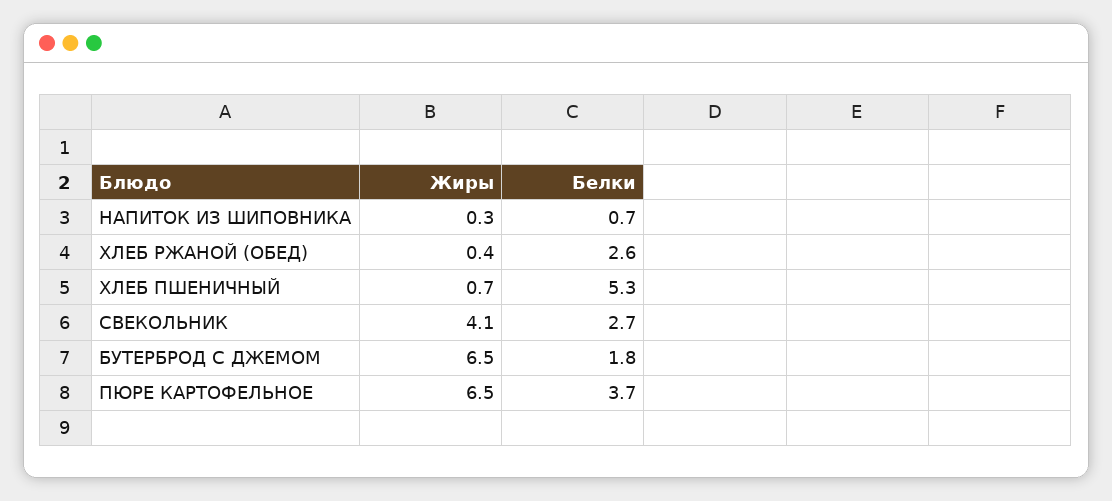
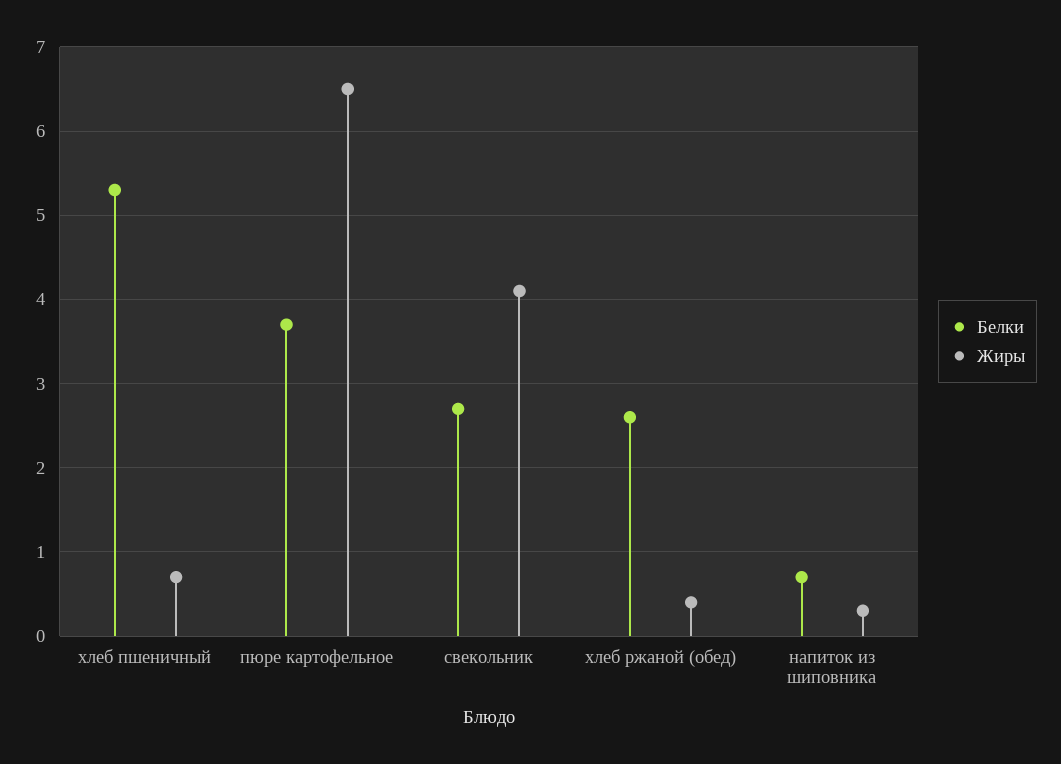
Жиры, БУТЕРБРОД С ДЖЕМОМ: 6.5 -> none
Белки, БУТЕРБРОД С ДЖЕМОМ: 1.8 -> none

